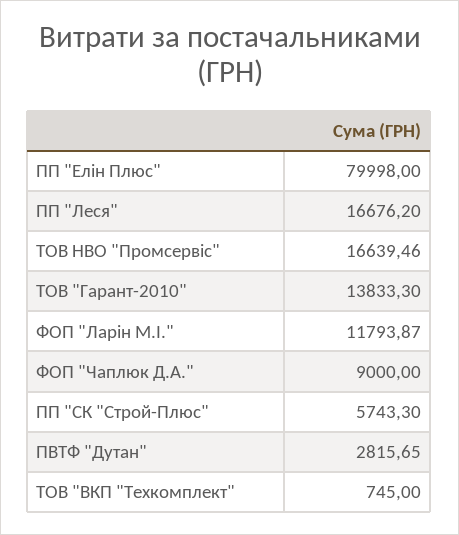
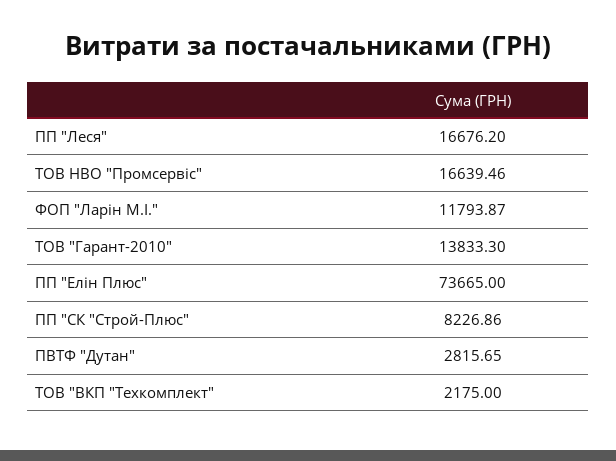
ПП "Елін Плюс": 79998 -> 73665
ФОП "Чаплюк Д.А.": 9000 -> none
ПП "СК "Строй-Плюс": 5743.3 -> 8226.86
ТОВ "ВКП "Техкомплект": 745 -> 2175

